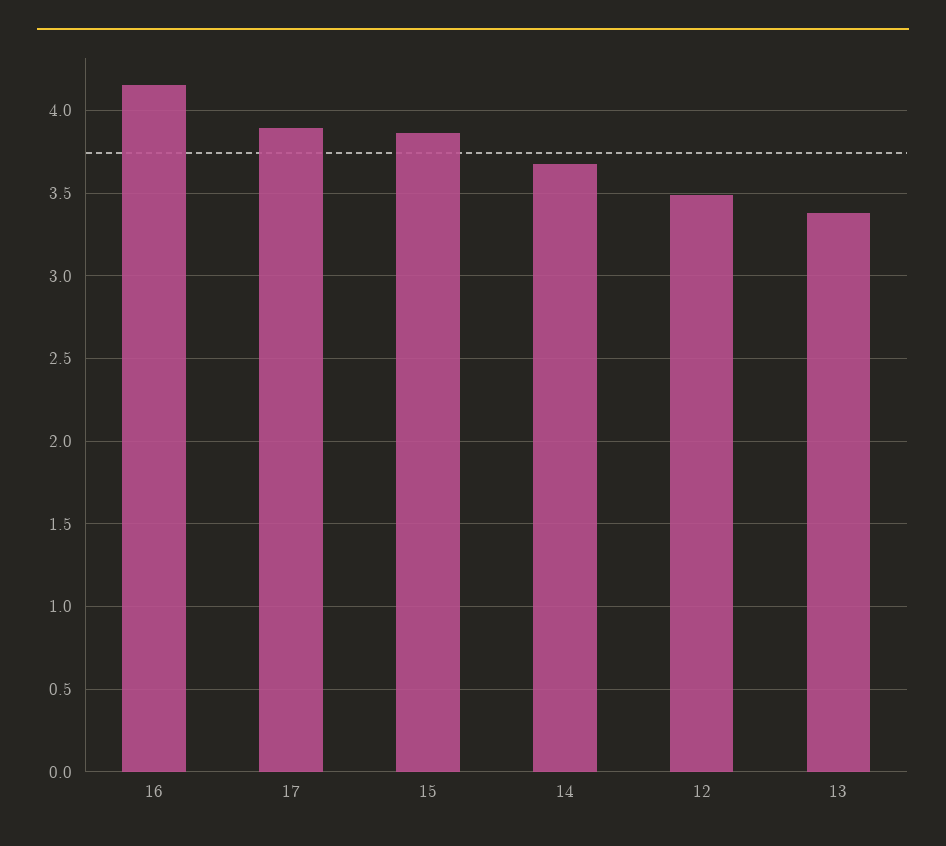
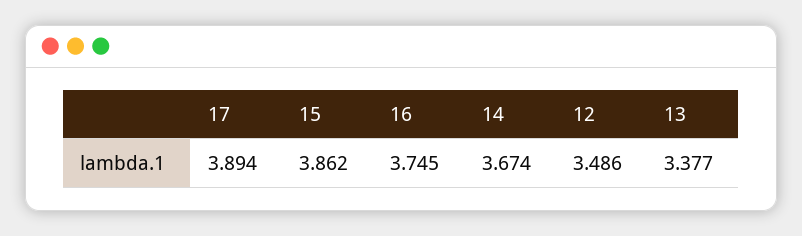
16: 4.15 -> 3.745

